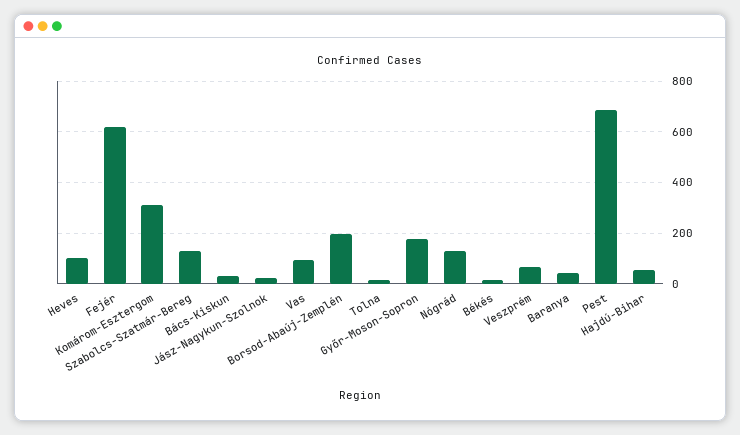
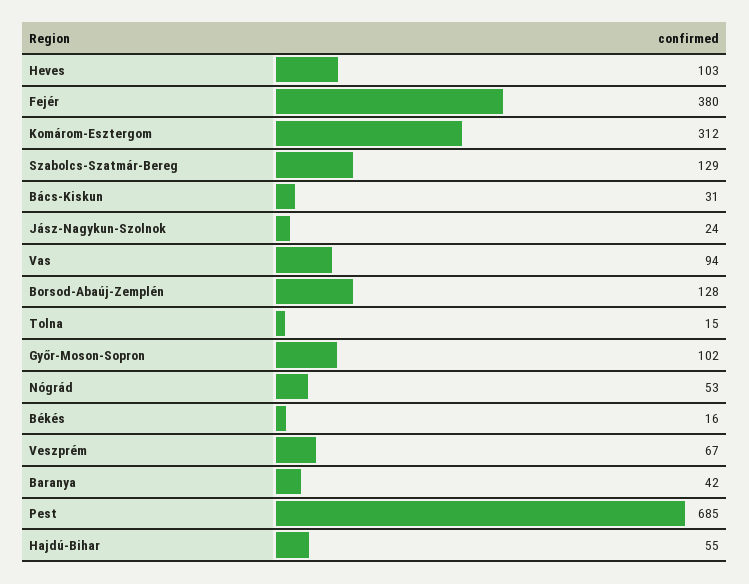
Fejér: 625 -> 380
Borsod-Abaúj-Zemplén: 200 -> 128
Győr-Moson-Sopron: 175 -> 102
Nógrád: 125 -> 53

